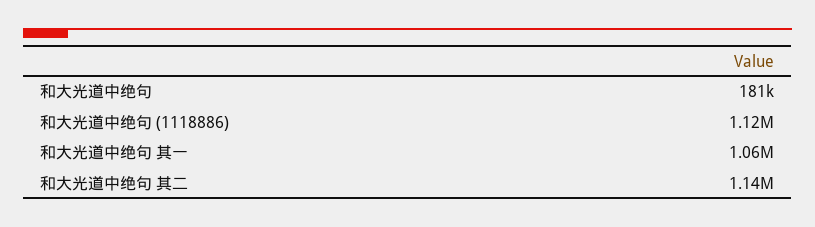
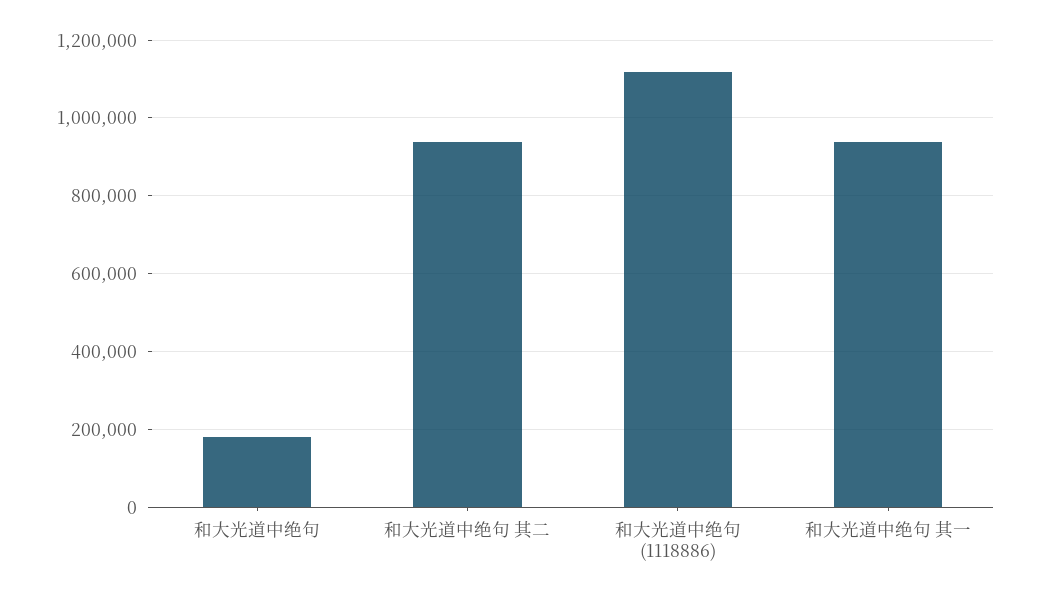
和大光道中绝句 其一: 1060000 -> 940000
和大光道中绝句 其二: 1140000 -> 940000

